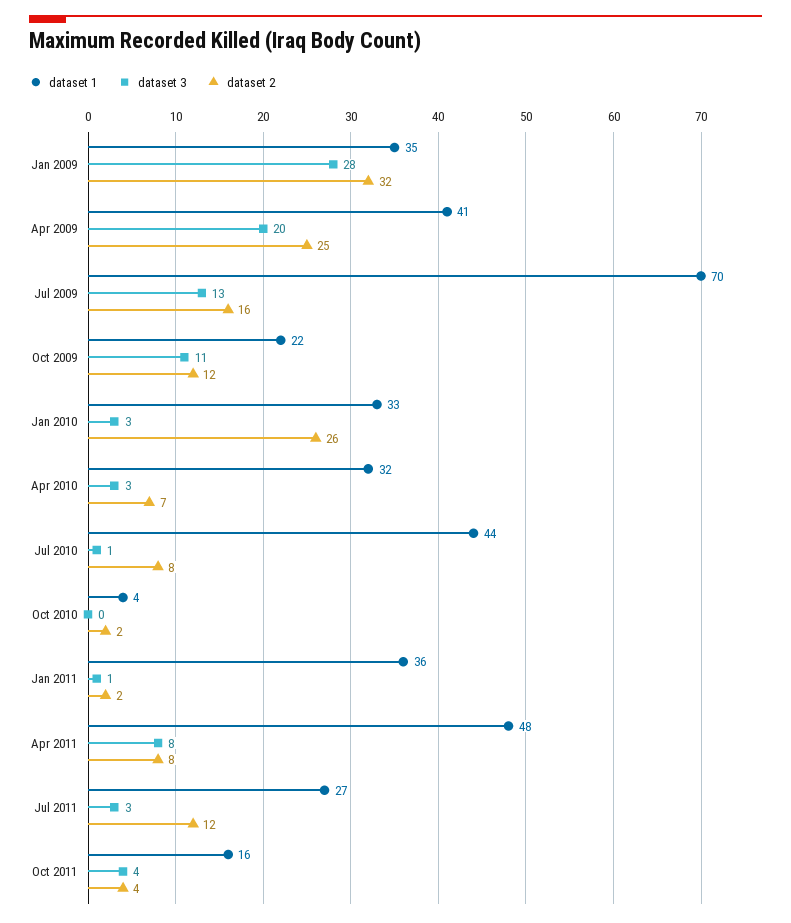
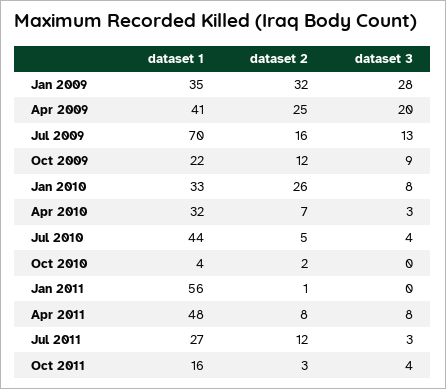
dataset 3, Oct 2009: 11 -> 9
dataset 3, Jan 2010: 3 -> 8
dataset 3, Jul 2010: 1 -> 4
dataset 2, Jul 2010: 8 -> 5
dataset 1, Jan 2011: 36 -> 56
dataset 3, Jan 2011: 1 -> 0
dataset 2, Jan 2011: 2 -> 1
dataset 2, Oct 2011: 4 -> 3

